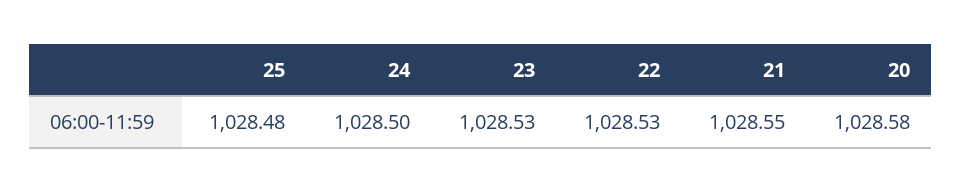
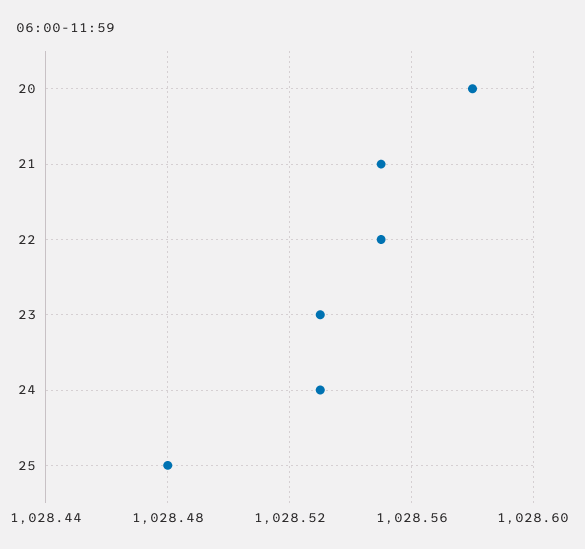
24: 1028.5 -> 1028.53
22: 1028.53 -> 1028.55

